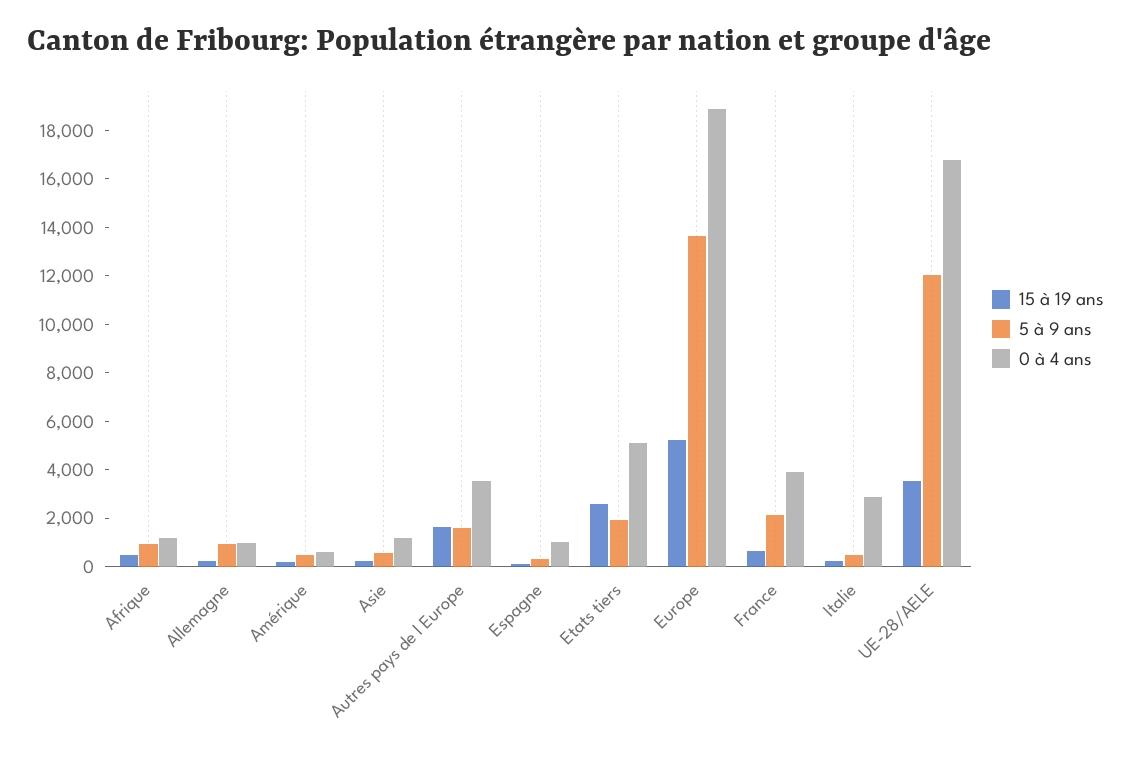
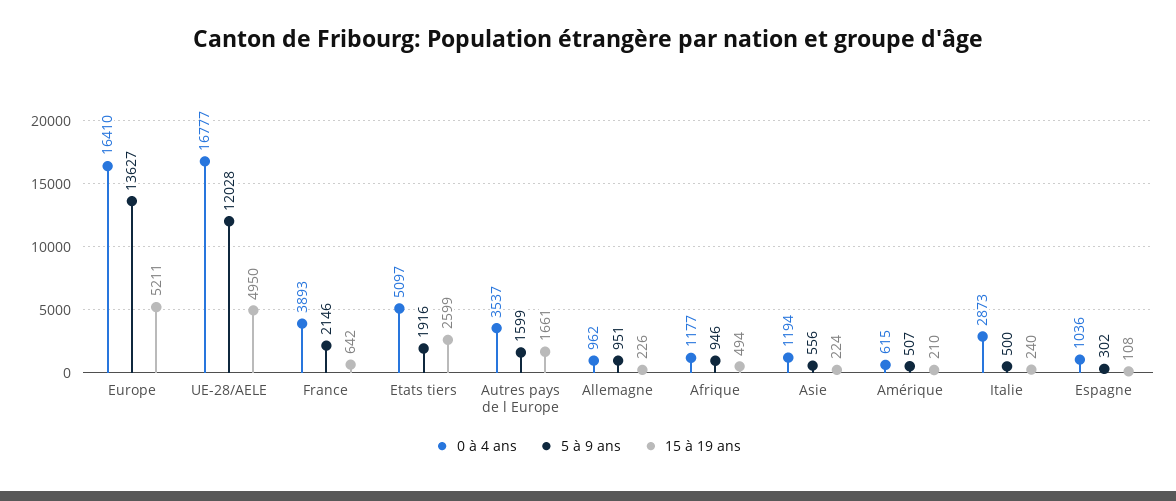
0 à 4 ans, Europe: 19000 -> 16410
15 à 19 ans, UE-28/AELE: 3500 -> 4950

